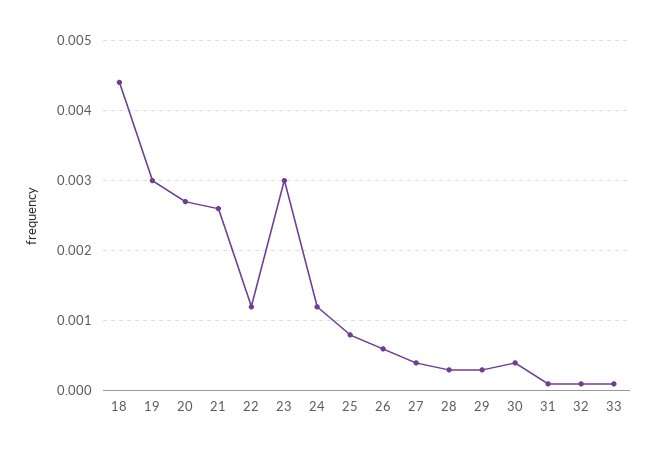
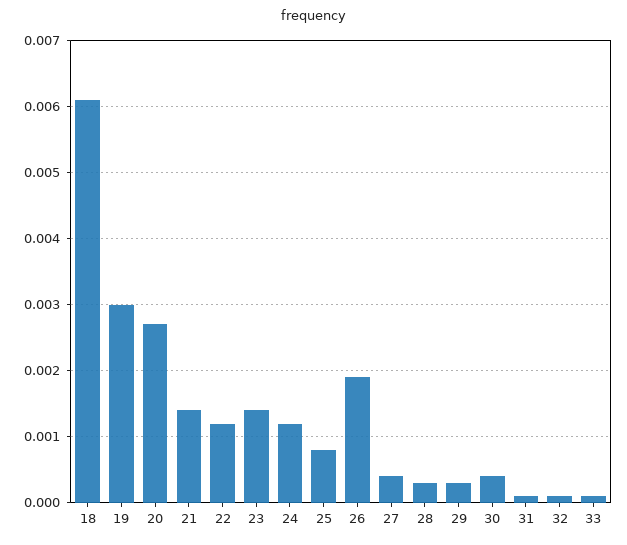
18: 0.0044 -> 0.0061
21: 0.0026 -> 0.0014
23: 0.003 -> 0.0014
26: 0.0006 -> 0.0019

